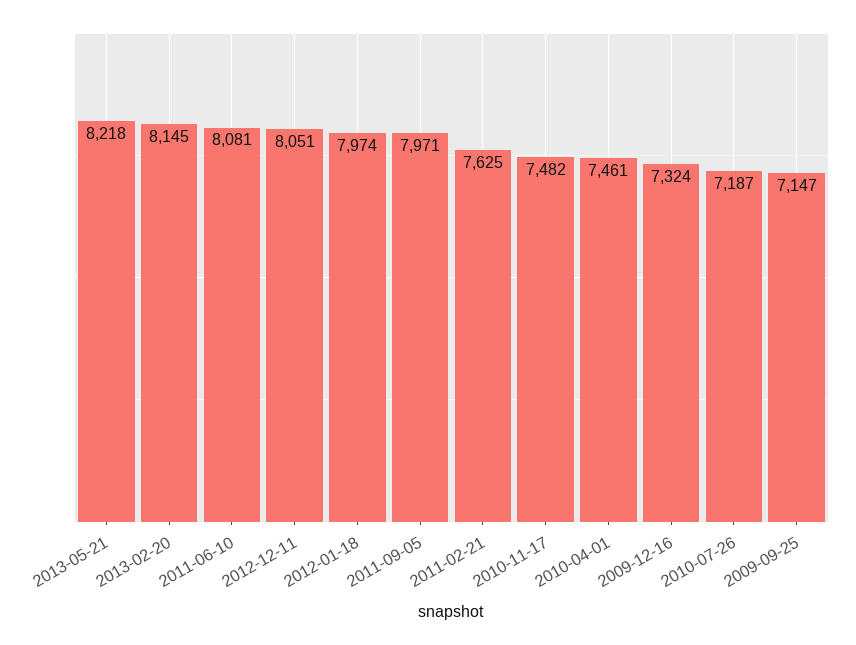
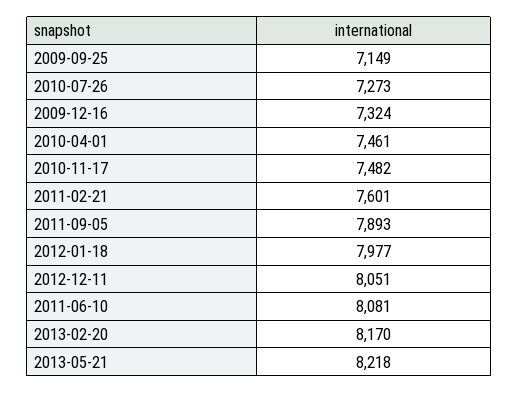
2013-02-20: 8145 -> 8170
2012-01-18: 7974 -> 7977
2011-09-05: 7971 -> 7893
2011-02-21: 7625 -> 7601
2010-07-26: 7187 -> 7273
2009-09-25: 7147 -> 7149

